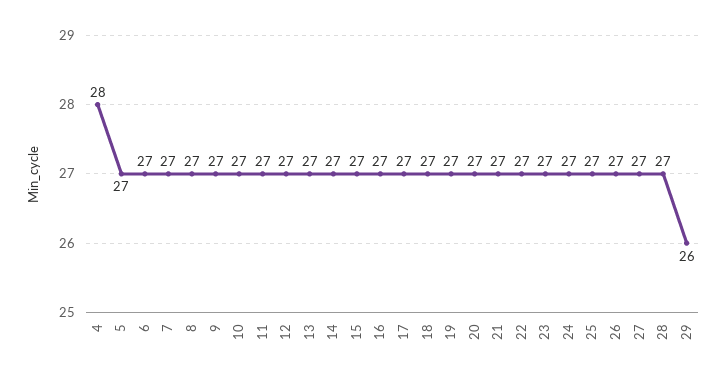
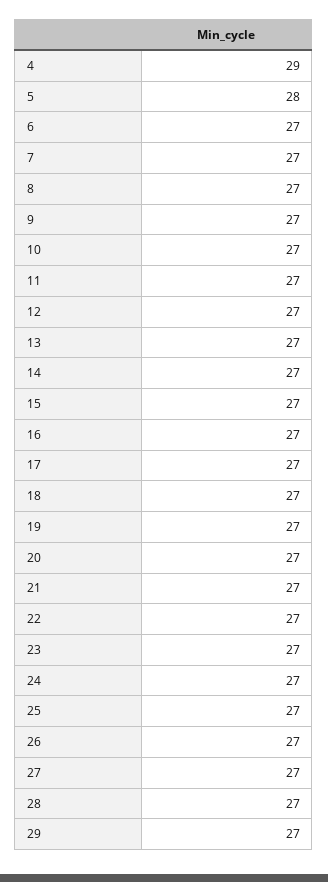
4: 28 -> 29
5: 27 -> 28
29: 26 -> 27

